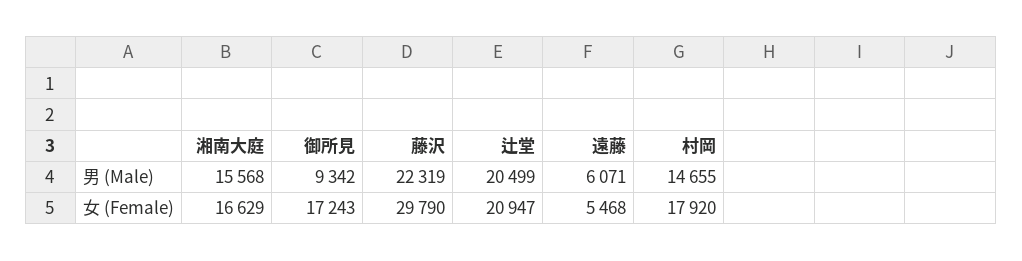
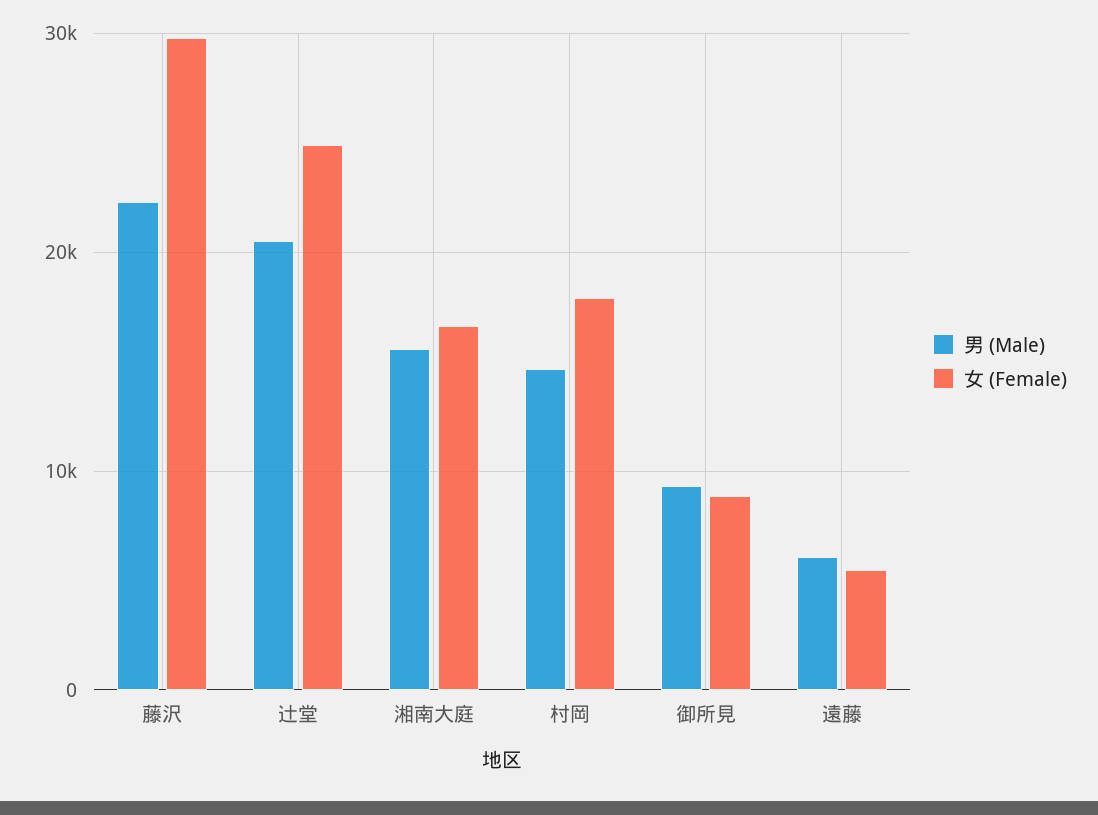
女 (Female), 御所見: 17243 -> 9000
女 (Female), 辻堂: 20947 -> 25000

